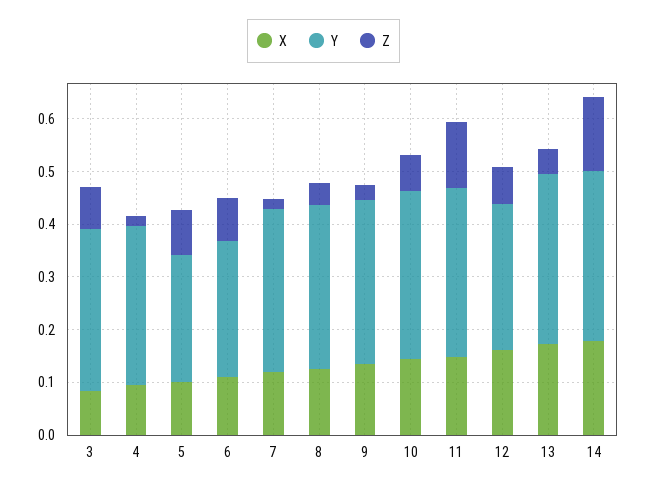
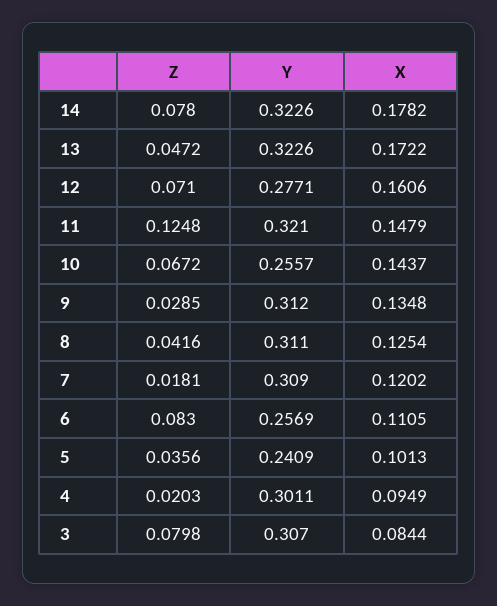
Z, 5: 0.08 -> 0.0356
Y, 10: 0.32 -> 0.2557
Z, 14: 0.14 -> 0.078

